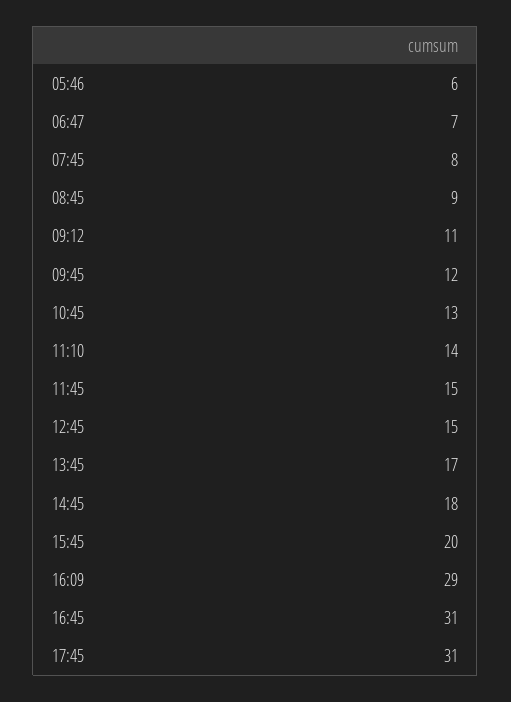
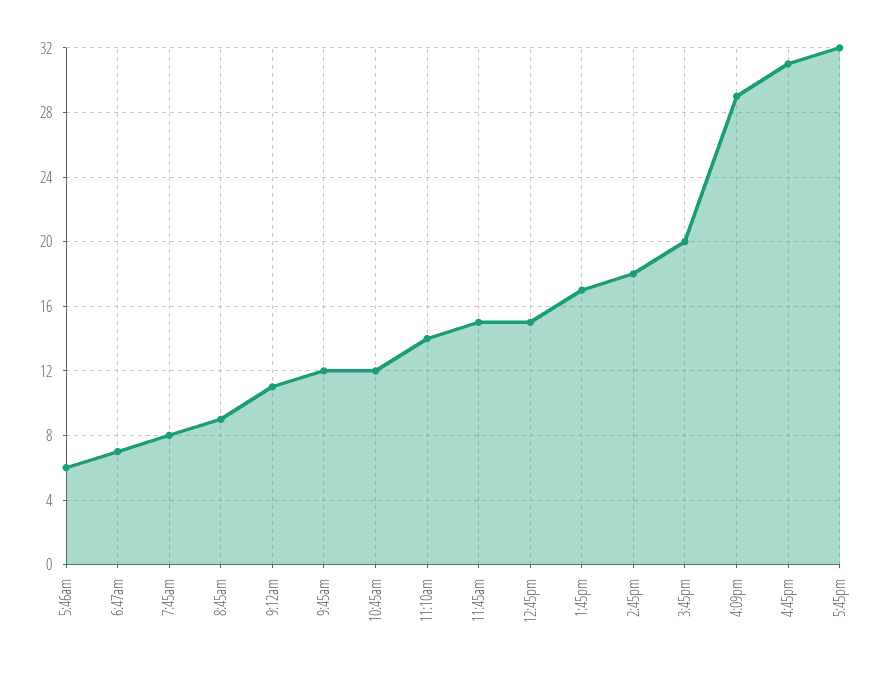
10:45: 13 -> 12
17:45: 31 -> 32

